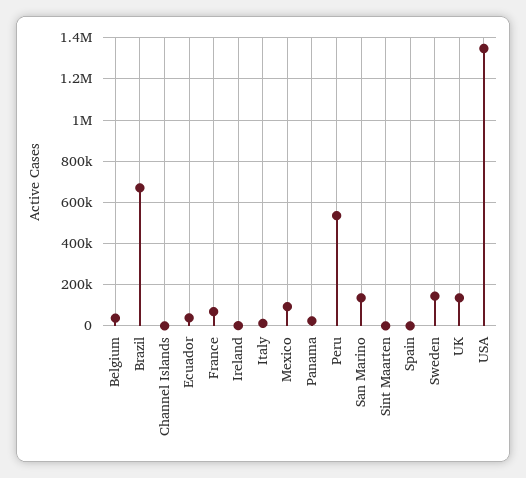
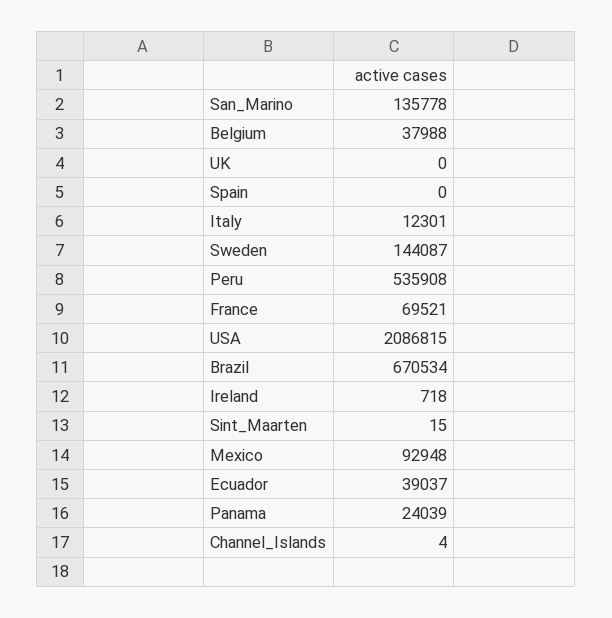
UK: 150000 -> 0
USA: 1350000 -> 2086815

